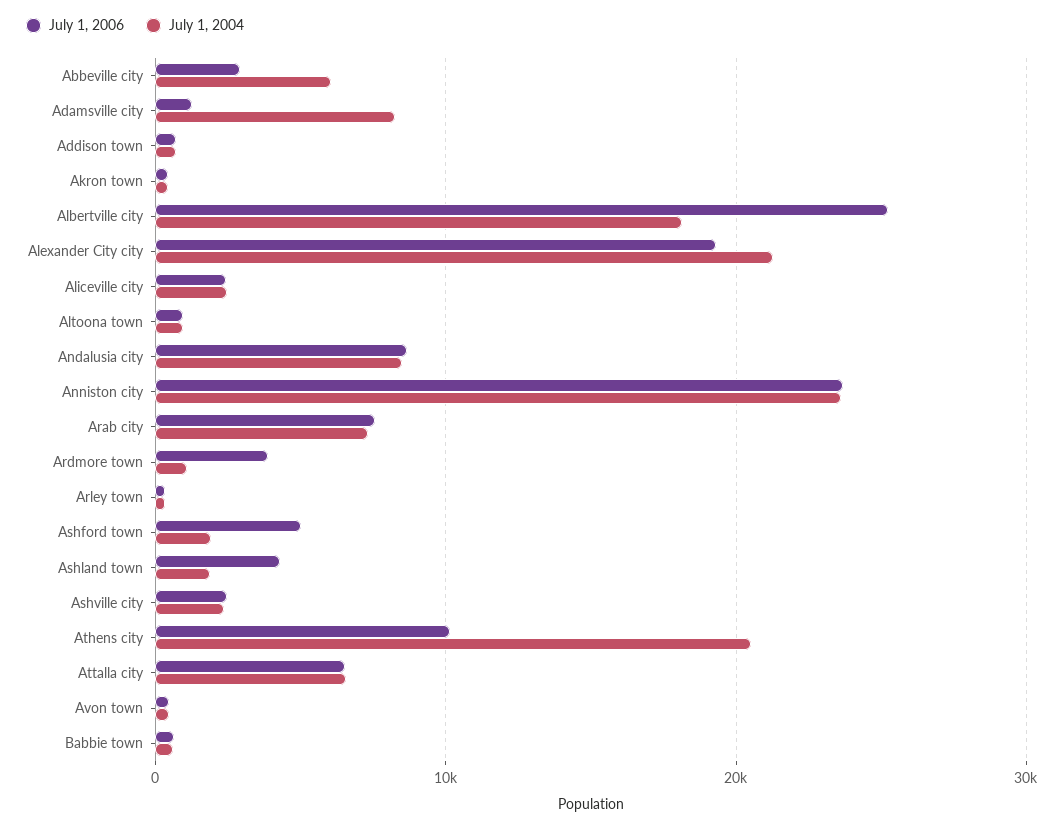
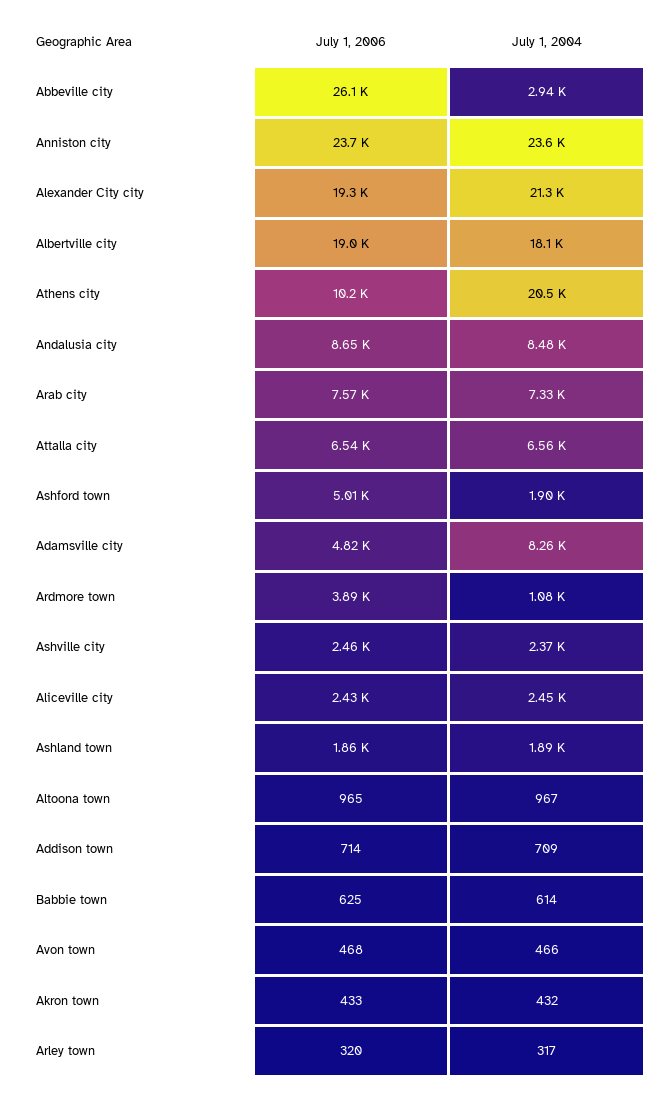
July 1, 2006, Abbeville city: 3000 -> 26100
July 1, 2004, Abbeville city: 6000 -> 2940
July 1, 2006, Adamsville city: 1000 -> 4820
July 1, 2006, Albertville city: 25000 -> 19000
July 1, 2006, Ashland town: 4000 -> 1860

